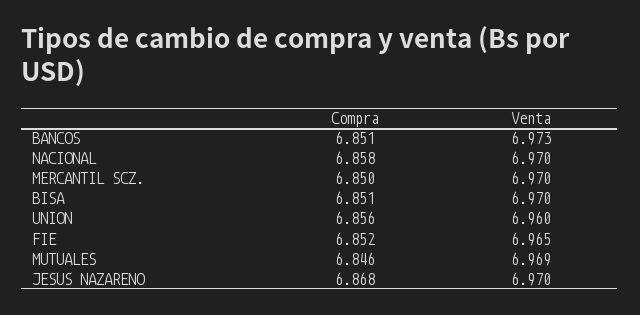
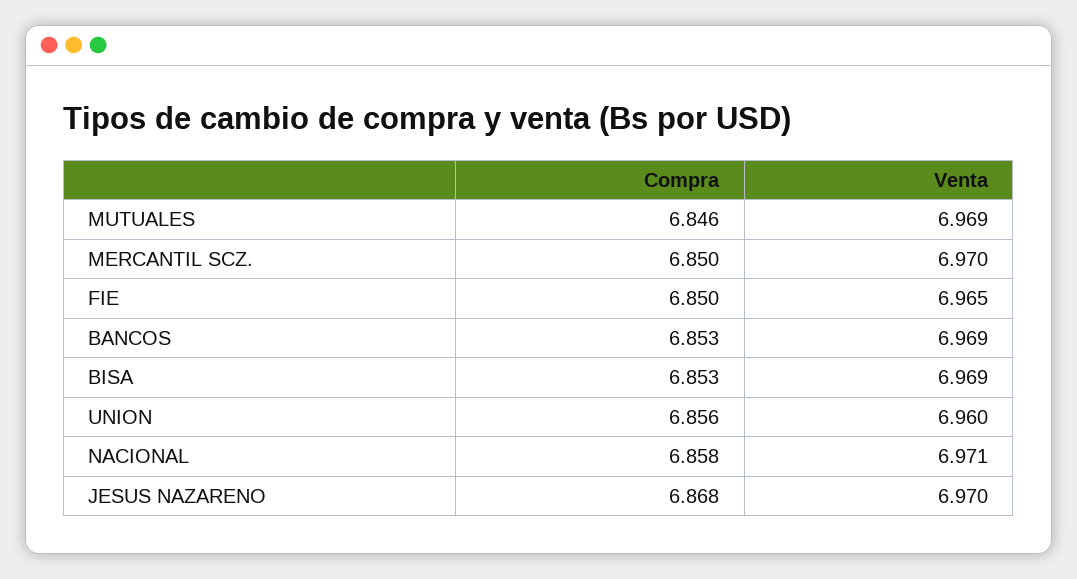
Compra, BANCOS: 6.851 -> 6.853
Venta, BANCOS: 6.973 -> 6.969
Venta, NACIONAL: 6.97 -> 6.971
Compra, BISA: 6.851 -> 6.853
Venta, BISA: 6.97 -> 6.969
Compra, FIE: 6.852 -> 6.85

